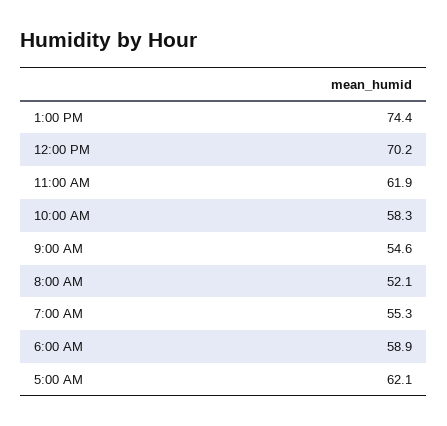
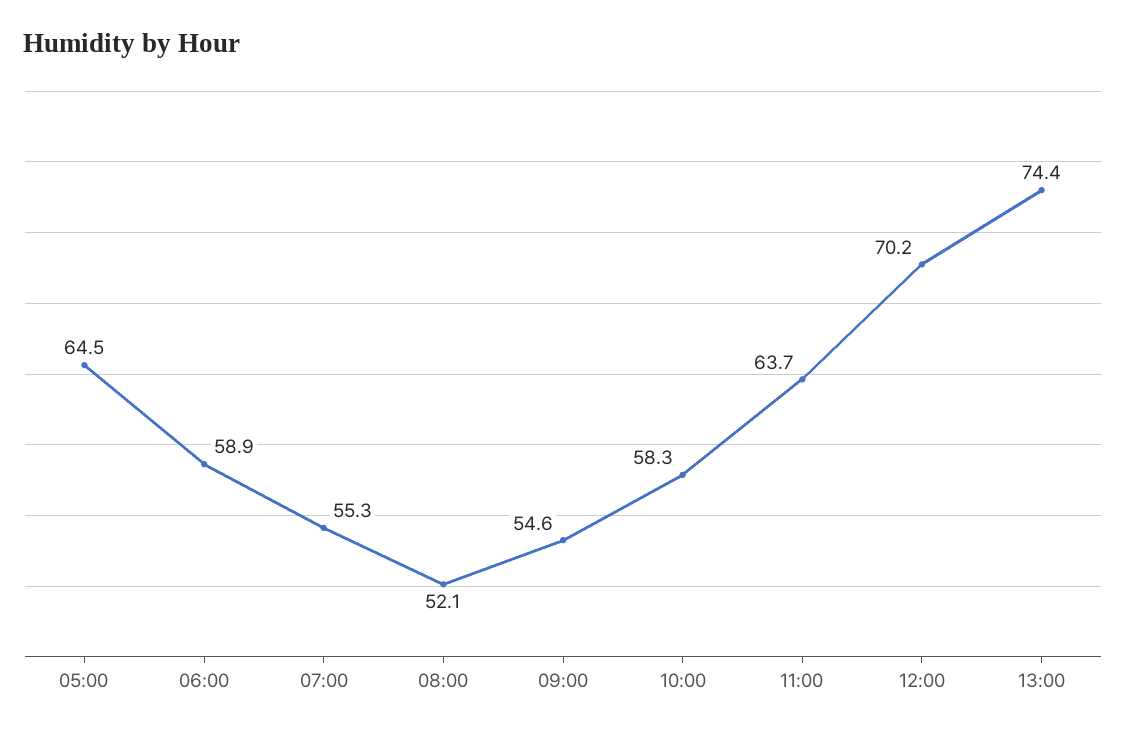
11:00 AM: 61.9 -> 63.7
5:00 AM: 62.1 -> 64.5

